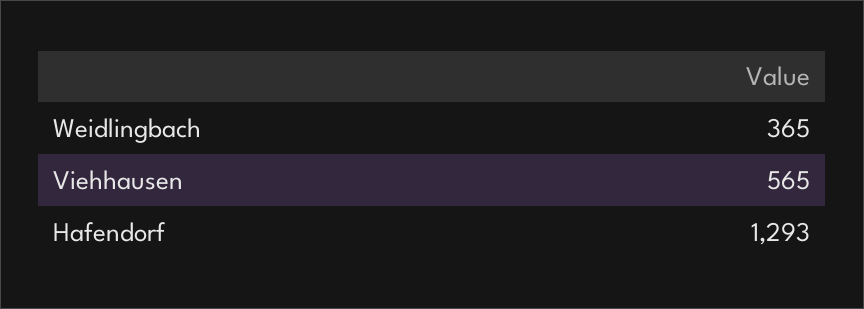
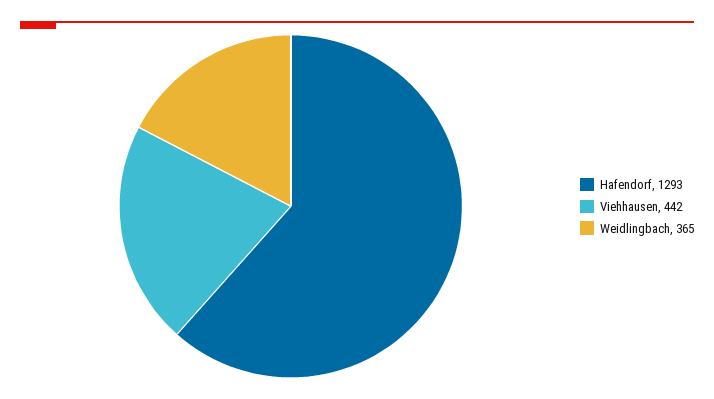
Viehhausen: 565 -> 442

